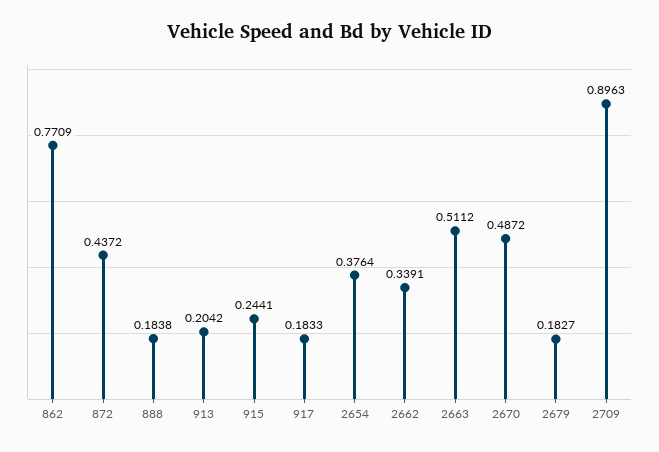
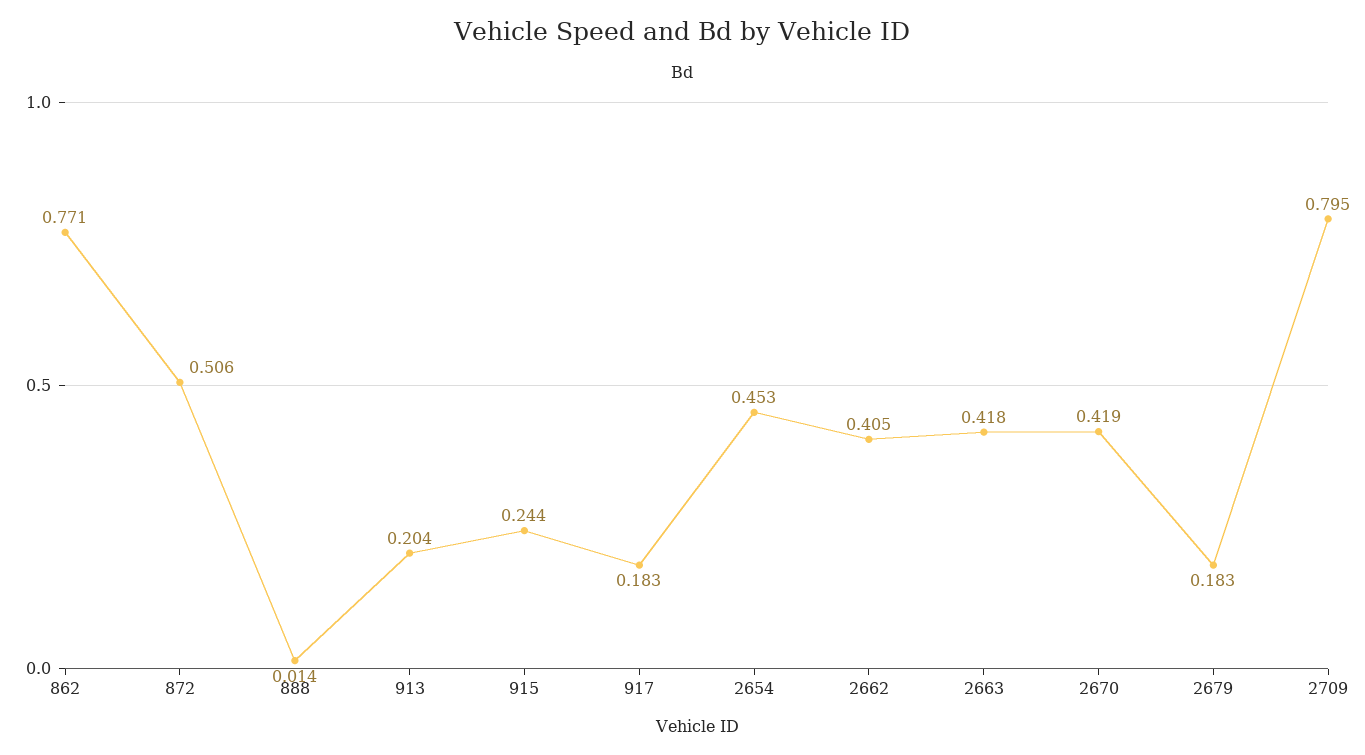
872: 0.4372 -> 0.506
888: 0.1838 -> 0.014
2654: 0.3764 -> 0.453
2662: 0.3391 -> 0.405
2663: 0.5112 -> 0.418
2670: 0.4872 -> 0.419
2709: 0.8963 -> 0.795

